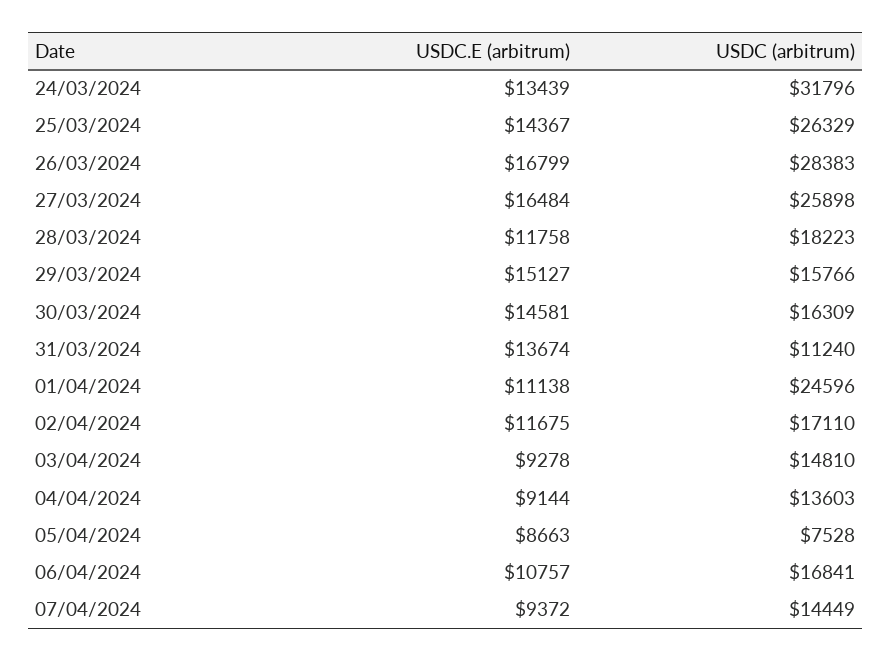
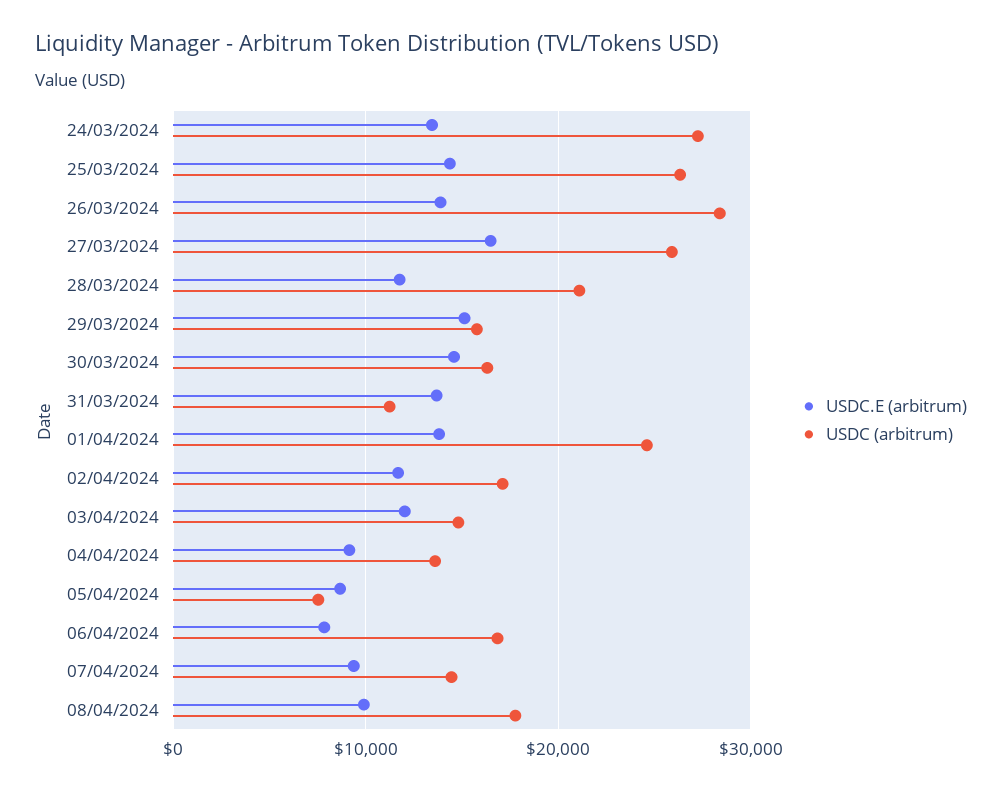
USDC (arbitrum), 24/03/2024: 31796 -> 27000
USDC.E (arbitrum), 26/03/2024: 16799 -> 14000
USDC (arbitrum), 28/03/2024: 18223 -> 21000
USDC.E (arbitrum), 01/04/2024: 11138 -> 14000
USDC.E (arbitrum), 03/04/2024: 9278 -> 12000
USDC.E (arbitrum), 06/04/2024: 10757 -> 8000
USDC.E (arbitrum), 08/04/2024: none -> 10000
USDC (arbitrum), 08/04/2024: none -> 18000

